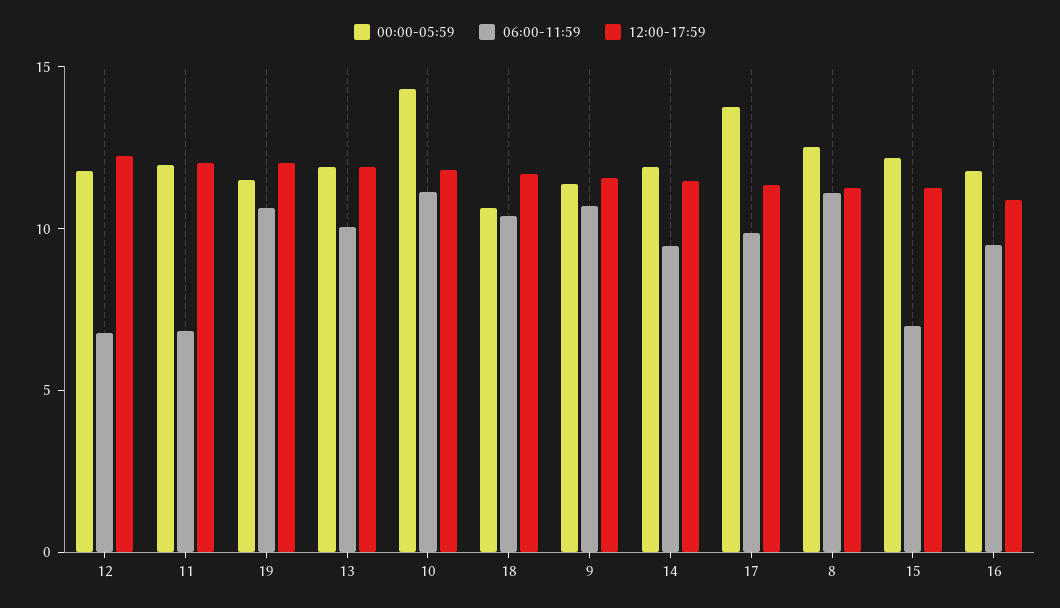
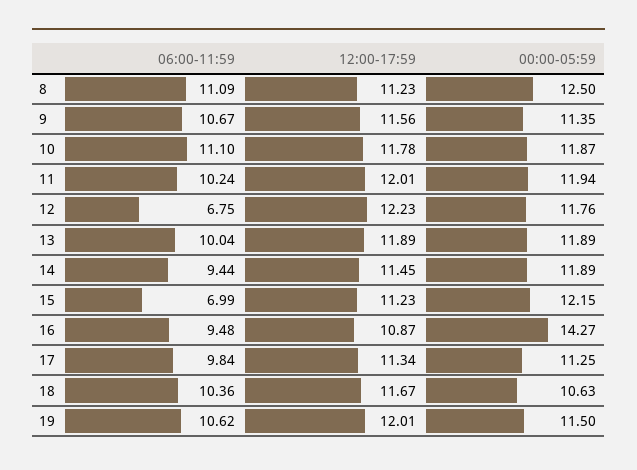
06:00-11:59, 11: 7 -> 10.24
00:00-05:59, 10: 14 -> 11.87
00:00-05:59, 17: 14 -> 11.25
00:00-05:59, 16: 12 -> 14.27

